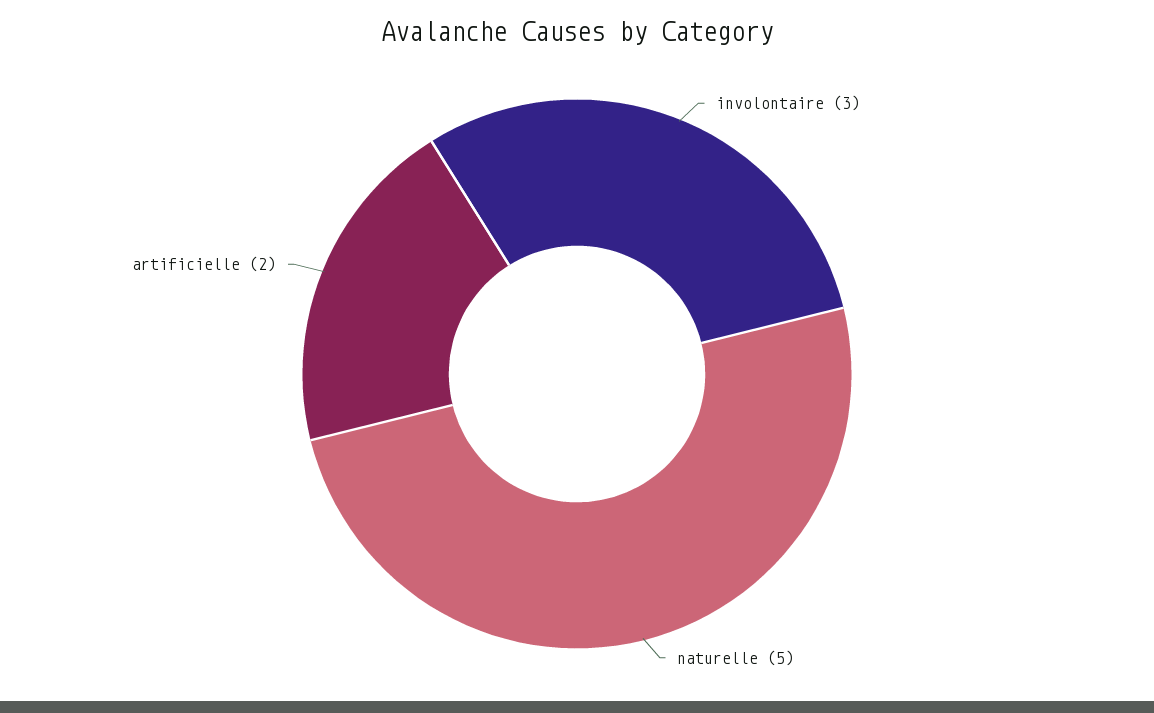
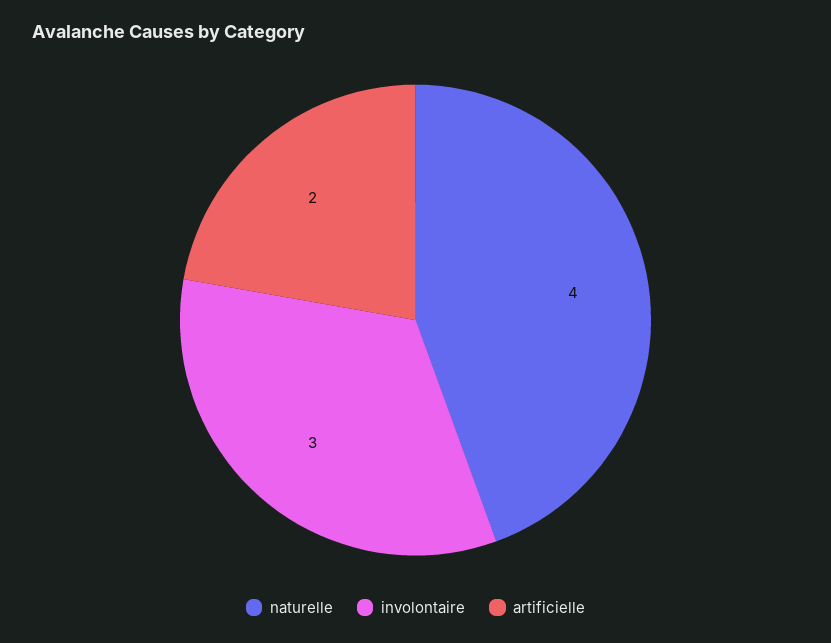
naturelle: 5 -> 4

